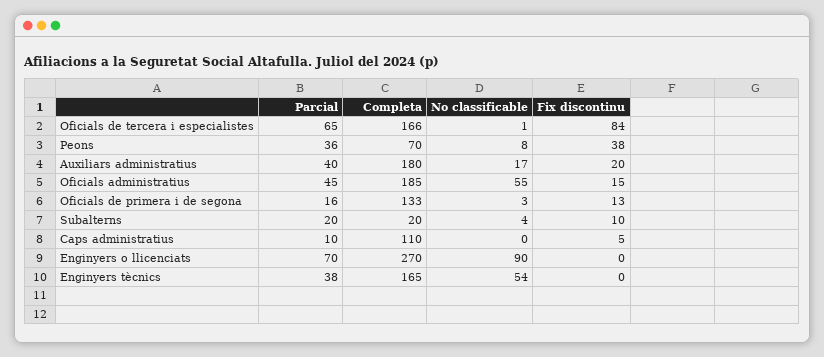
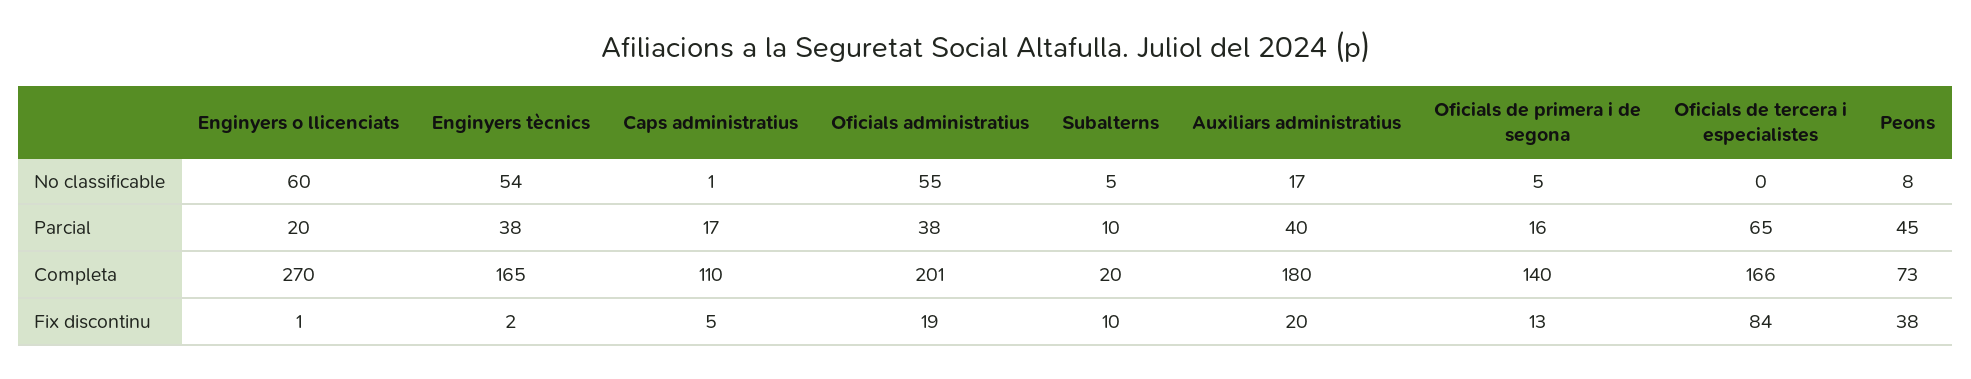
No classificable, Oficials de tercera i especialistes: 1 -> 0
Parcial, Peons: 36 -> 45
Completa, Peons: 70 -> 73
Parcial, Oficials administratius: 45 -> 38
Completa, Oficials administratius: 185 -> 201
Fix discontinu, Oficials administratius: 15 -> 19
Completa, Oficials de primera i de segona: 133 -> 140
No classificable, Oficials de primera i de segona: 3 -> 5
Parcial, Subalterns: 20 -> 10
No classificable, Subalterns: 4 -> 5
Parcial, Caps administratius: 10 -> 17
No classificable, Caps administratius: 0 -> 1
Parcial, Enginyers o llicenciats: 70 -> 20
No classificable, Enginyers o llicenciats: 90 -> 60
Fix discontinu, Enginyers o llicenciats: 0 -> 1
Fix discontinu, Enginyers tècnics: 0 -> 2

